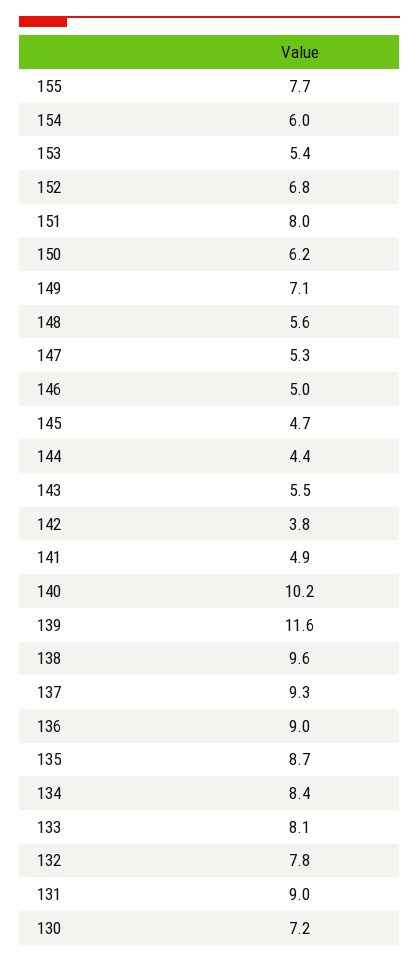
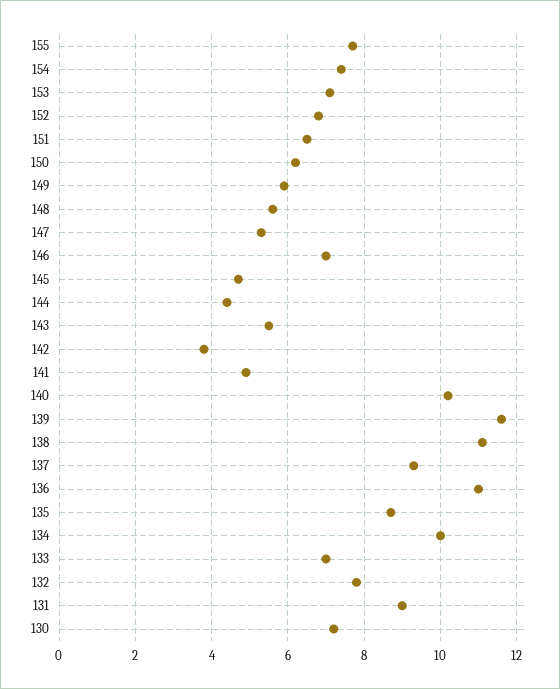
154: 6 -> 7.5
153: 5.4 -> 7
151: 8 -> 6.5
149: 7.1 -> 6
146: 5 -> 7
138: 9.6 -> 11
136: 9 -> 11
134: 8.4 -> 10
133: 8.1 -> 7

